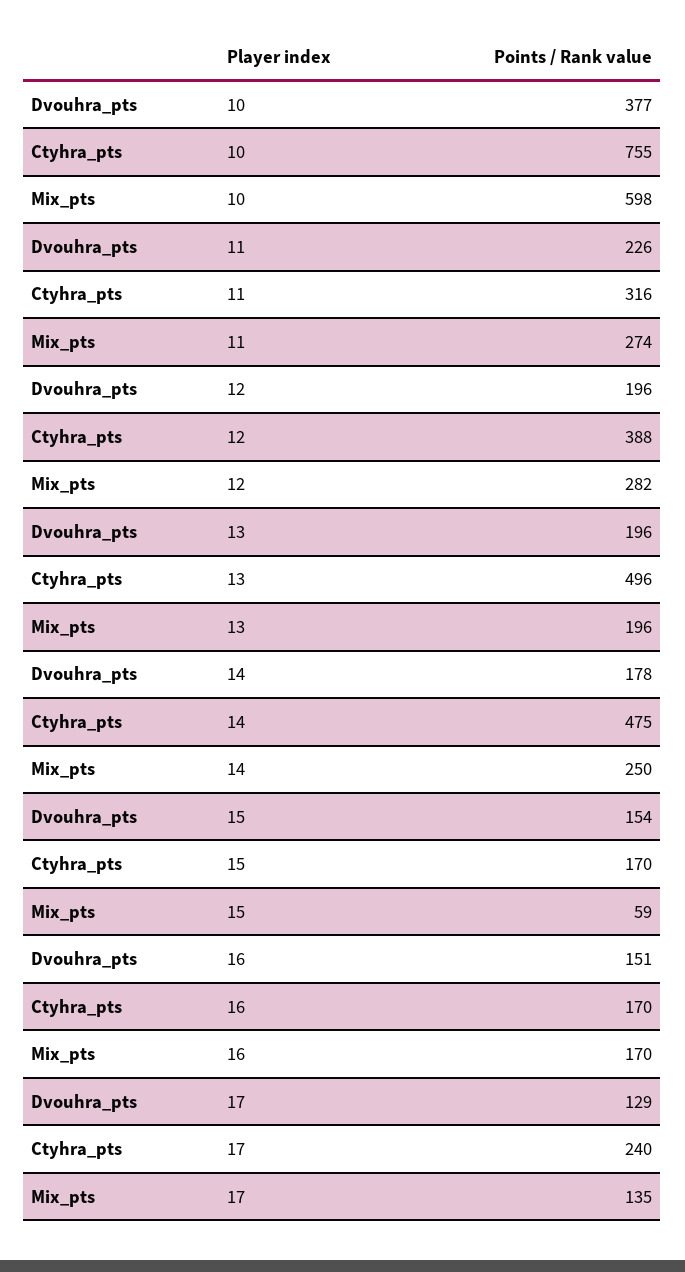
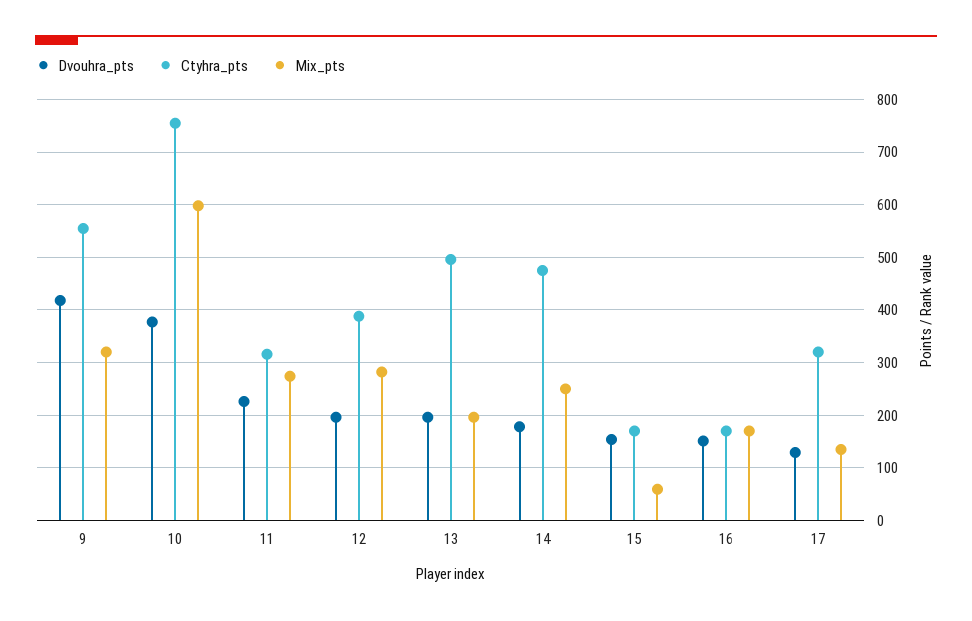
Ctyhra_pts, 17: 240 -> 320
Dvouhra_pts, 9: none -> 420
Ctyhra_pts, 9: none -> 560
Mix_pts, 9: none -> 320

